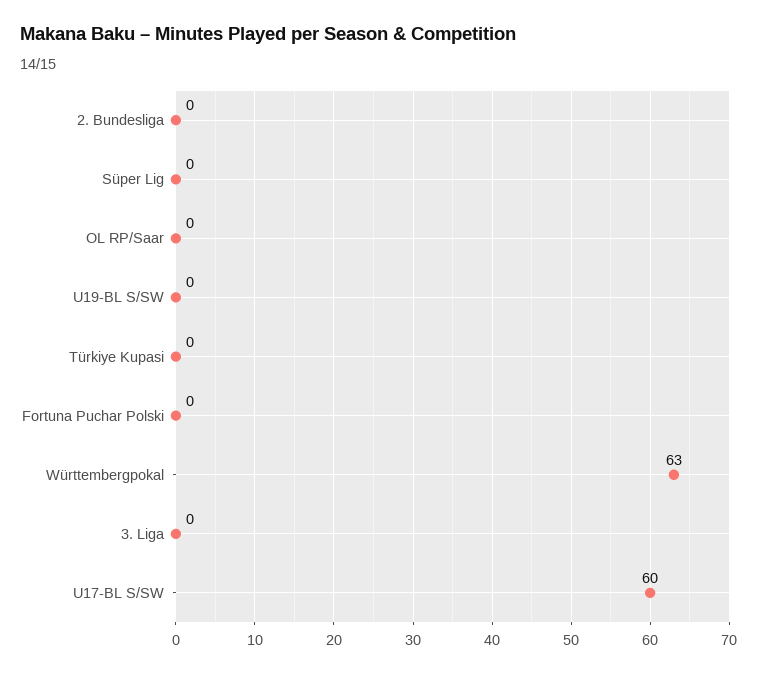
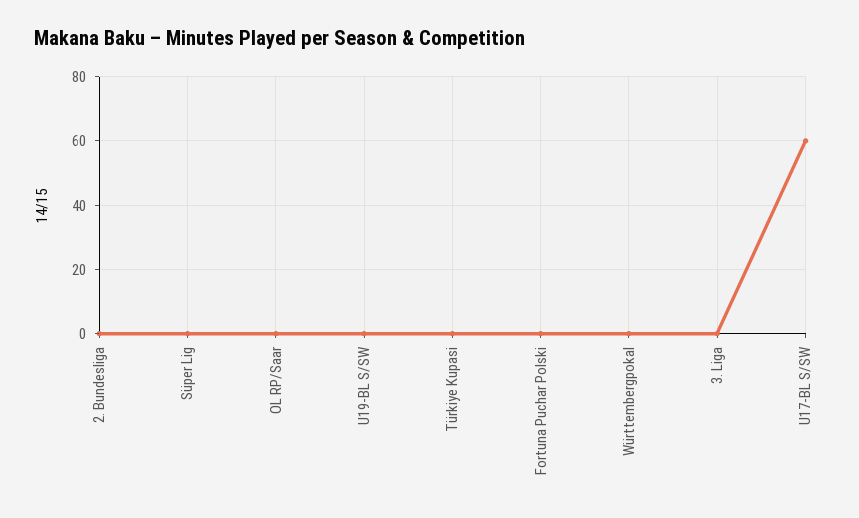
Württembergpokal: 63 -> 0

